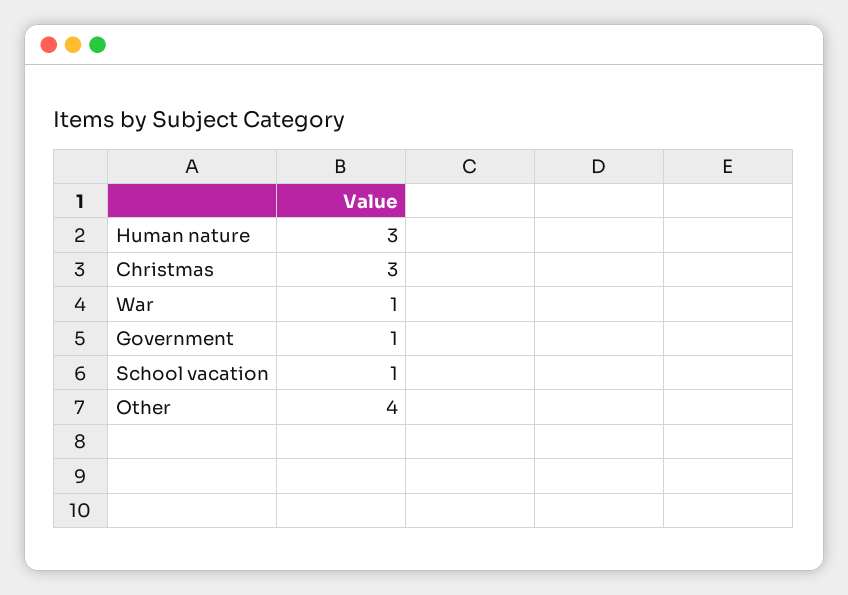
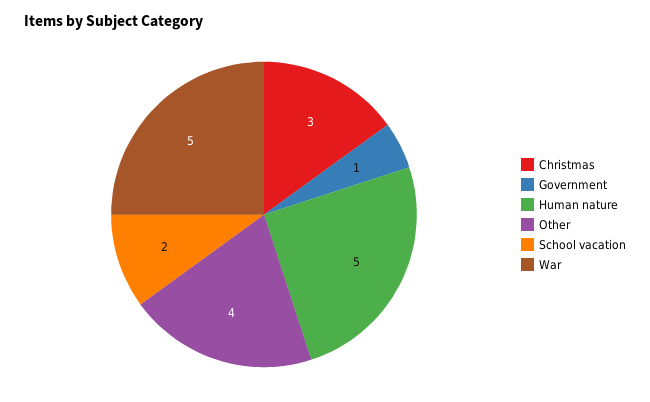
Human nature: 3 -> 5
War: 1 -> 5
School vacation: 1 -> 2

